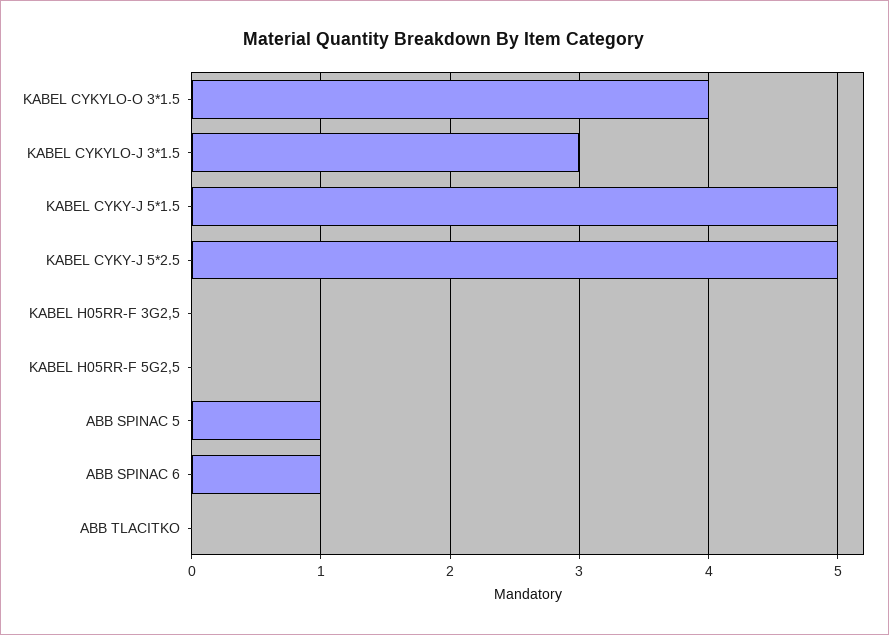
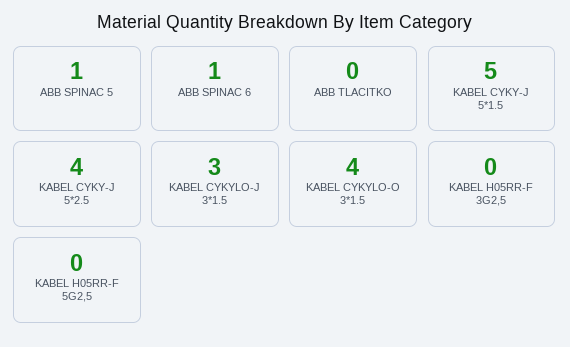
KABEL CYKY-J 5*2.5: 5 -> 4

